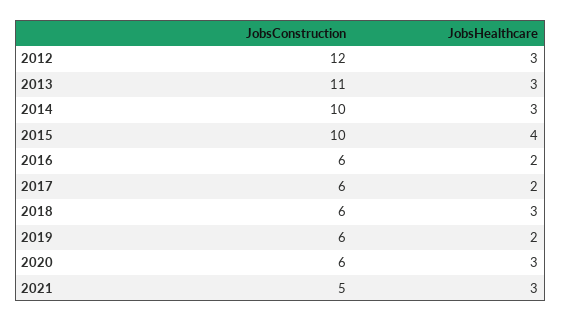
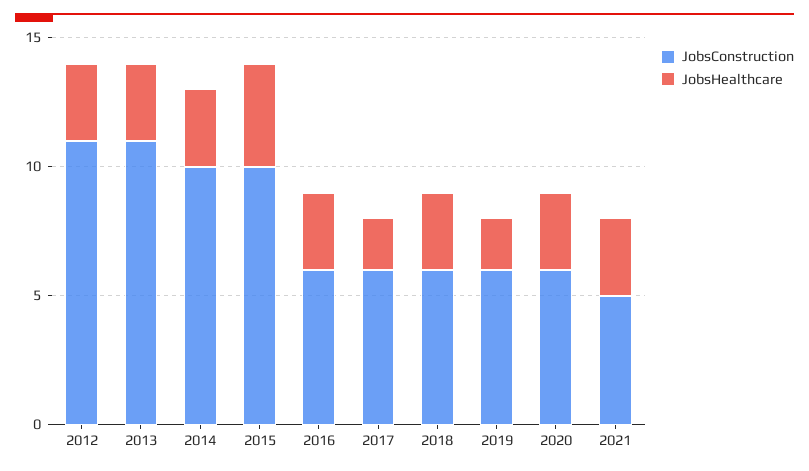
JobsConstruction, 2012: 12 -> 11
JobsHealthcare, 2016: 2 -> 3

